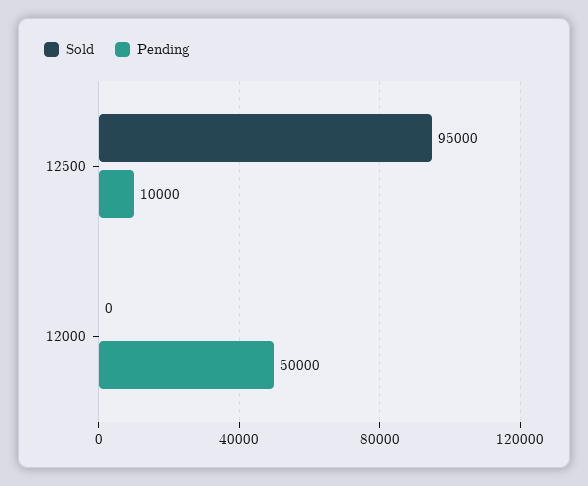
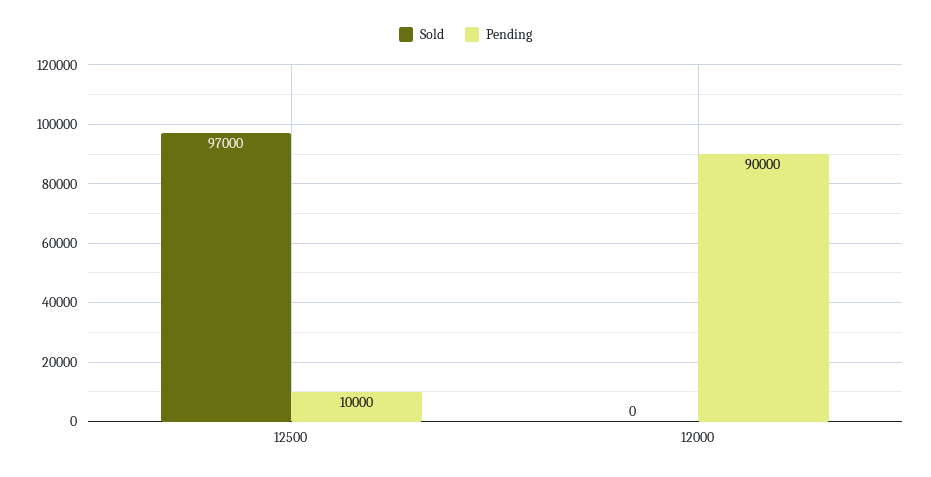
Sold, 12500: 95000 -> 97000
Pending, 12000: 50000 -> 90000

